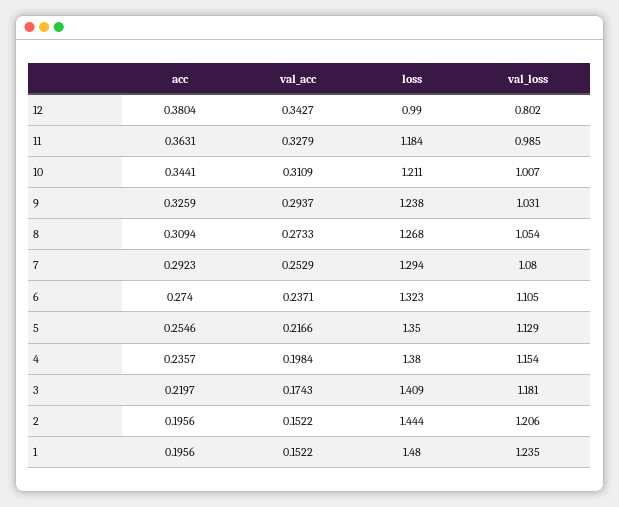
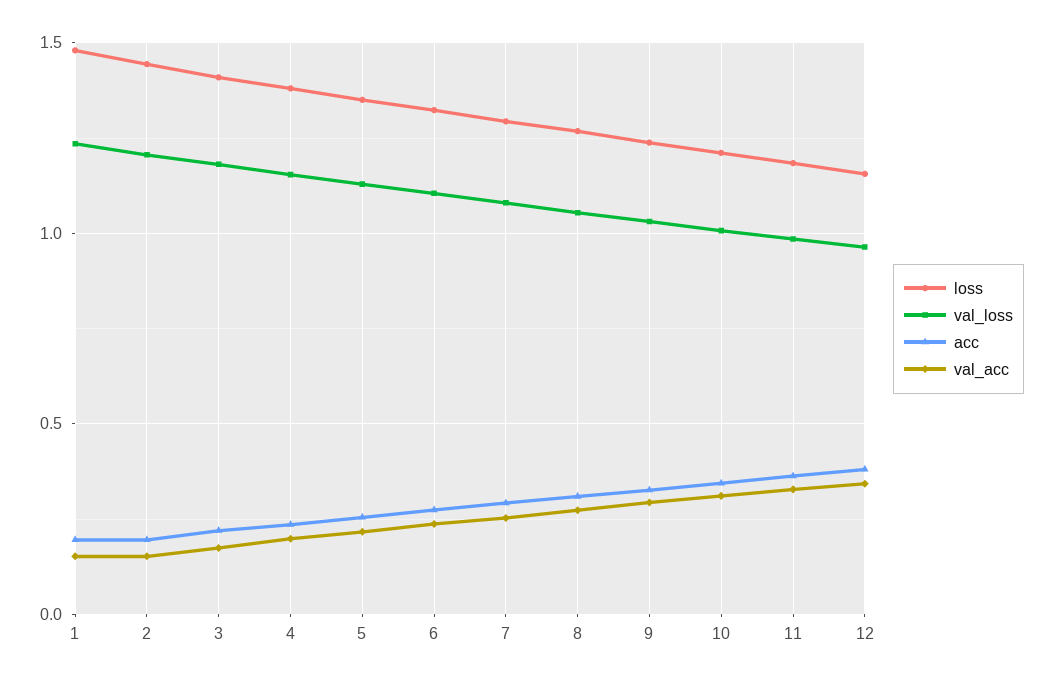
loss, 12: 0.99 -> 1.15
val_loss, 12: 0.802 -> 0.95

